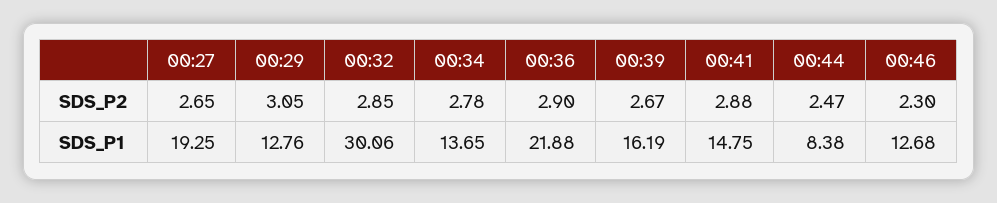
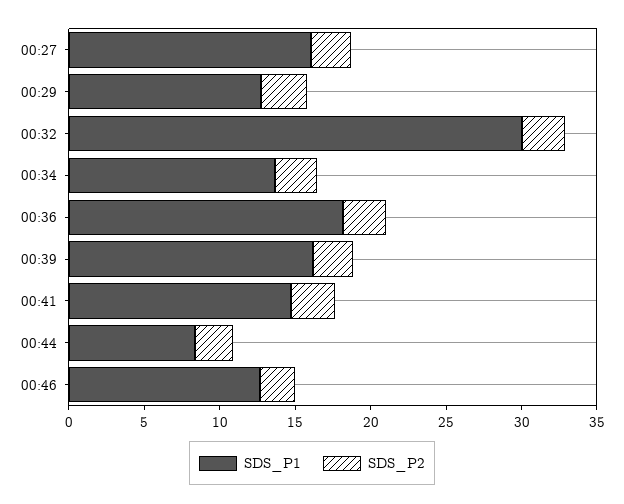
SDS_P1, 00:27: 19.25 -> 16
SDS_P1, 00:36: 21.88 -> 18

